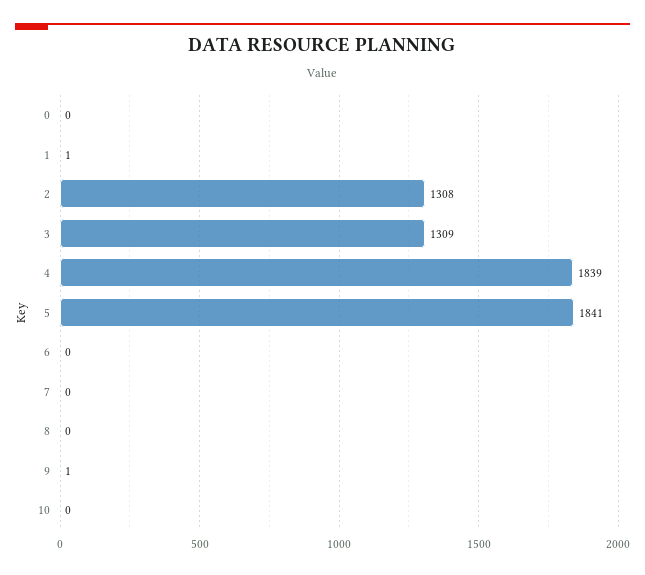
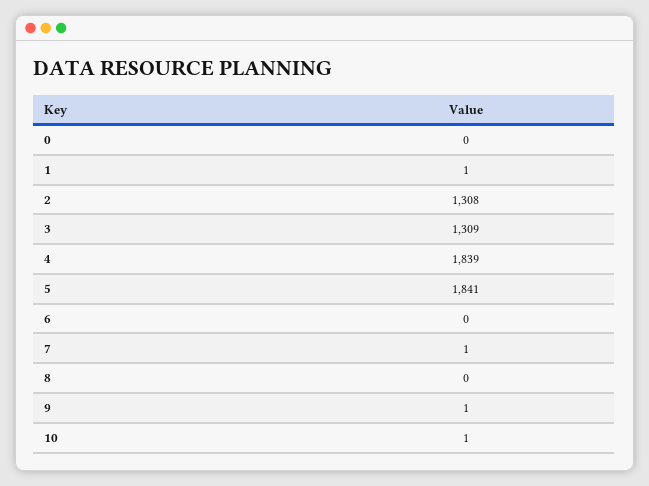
7: 0 -> 1
10: 0 -> 1

